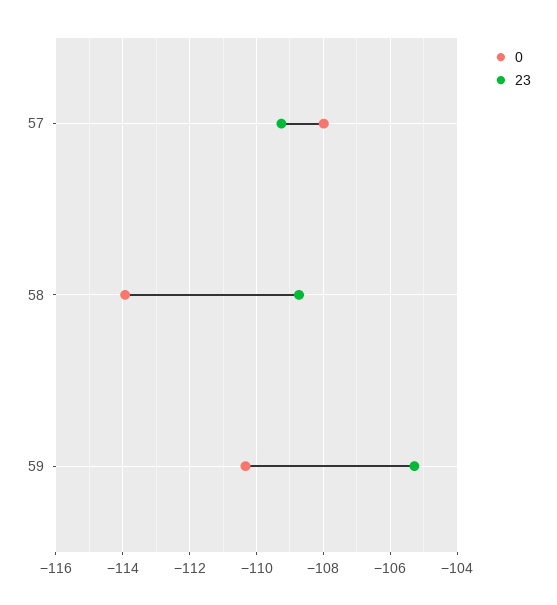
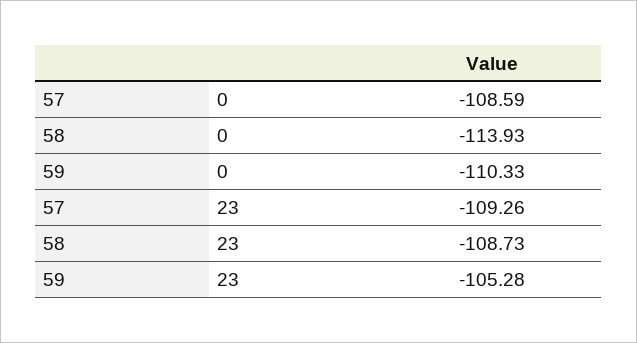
0, 57: -108 -> -108.59

